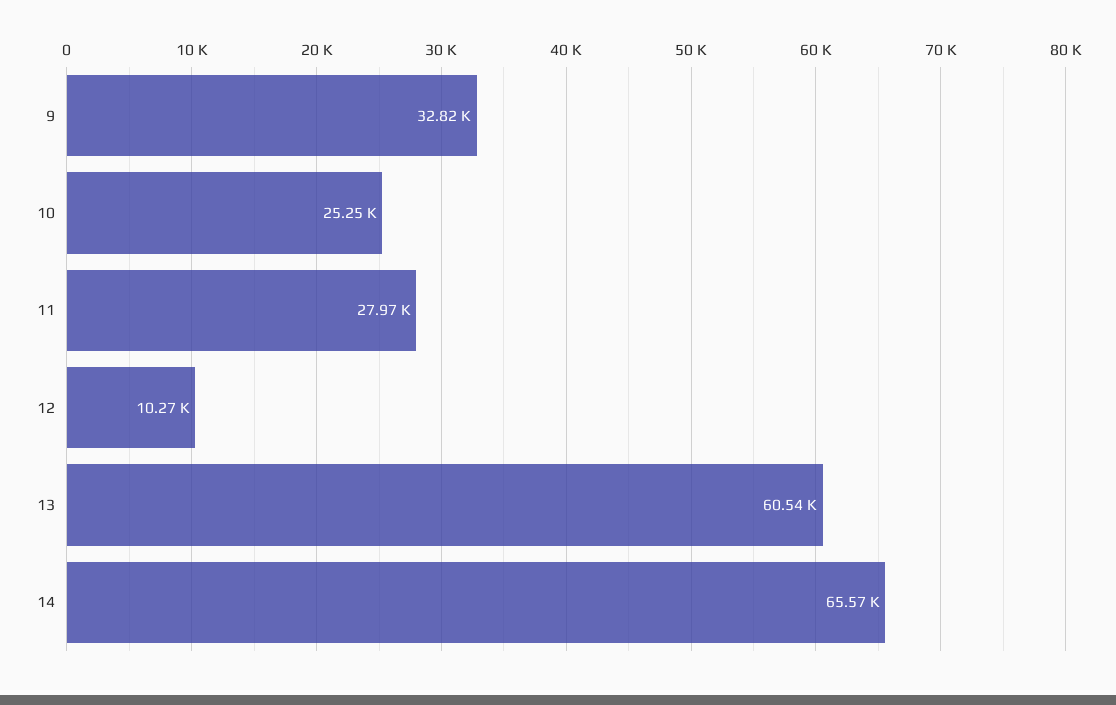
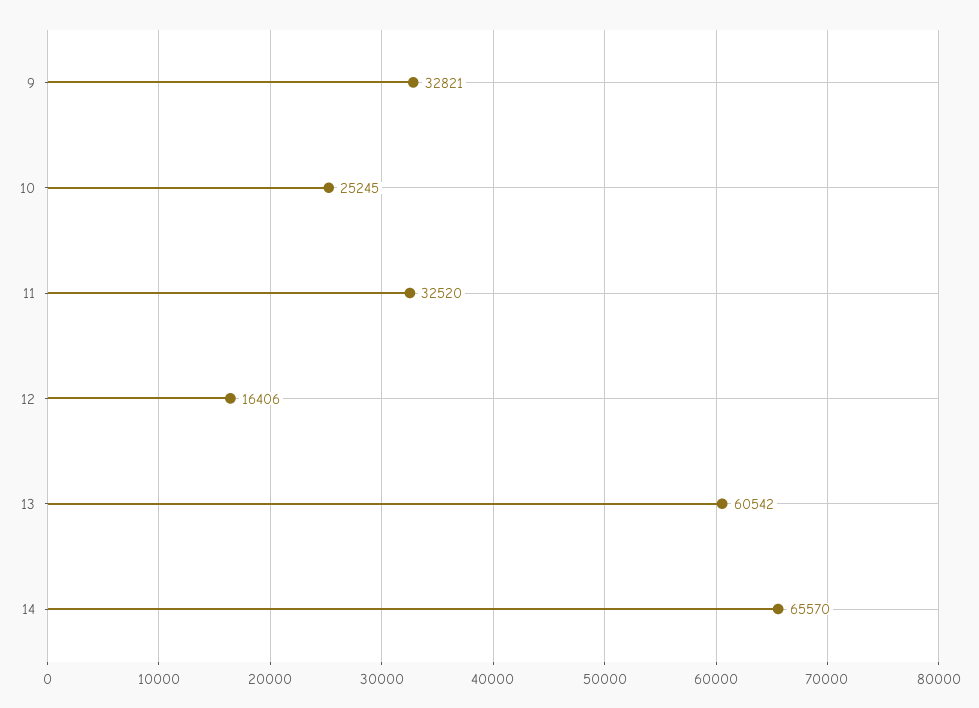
11: 27970 -> 32520
12: 10270 -> 16406

